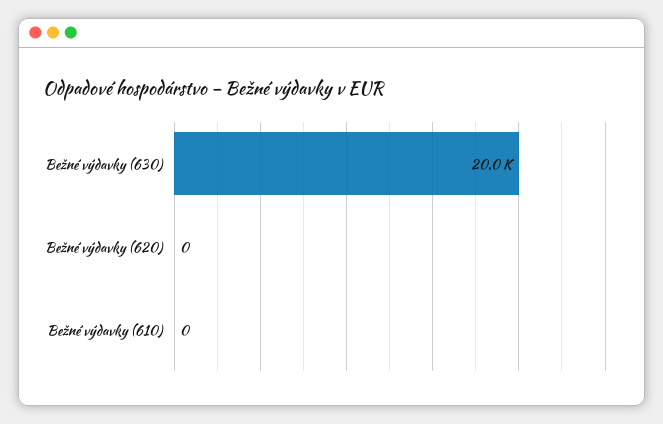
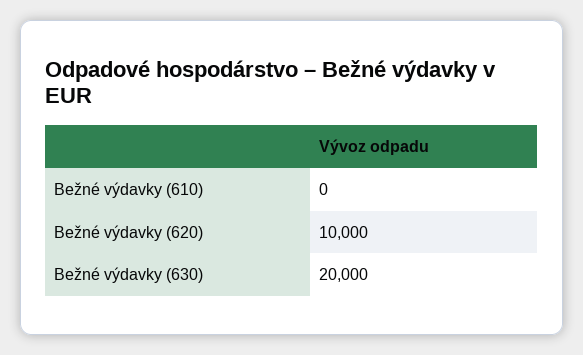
Bežné výdavky (620): 0 -> 10000

